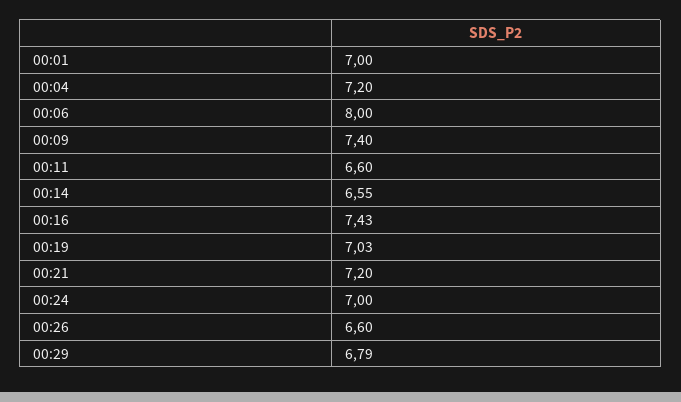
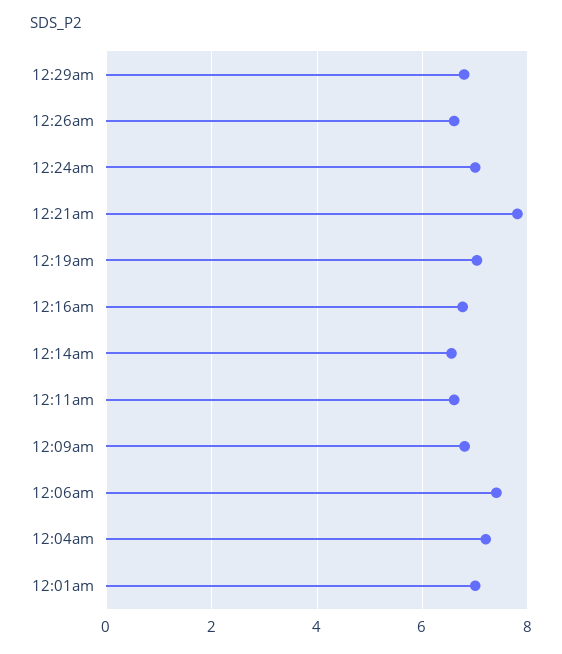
00:06: 8 -> 7.4
00:09: 7.4 -> 6.8
00:16: 7.43 -> 6.8
00:21: 7.2 -> 7.8

